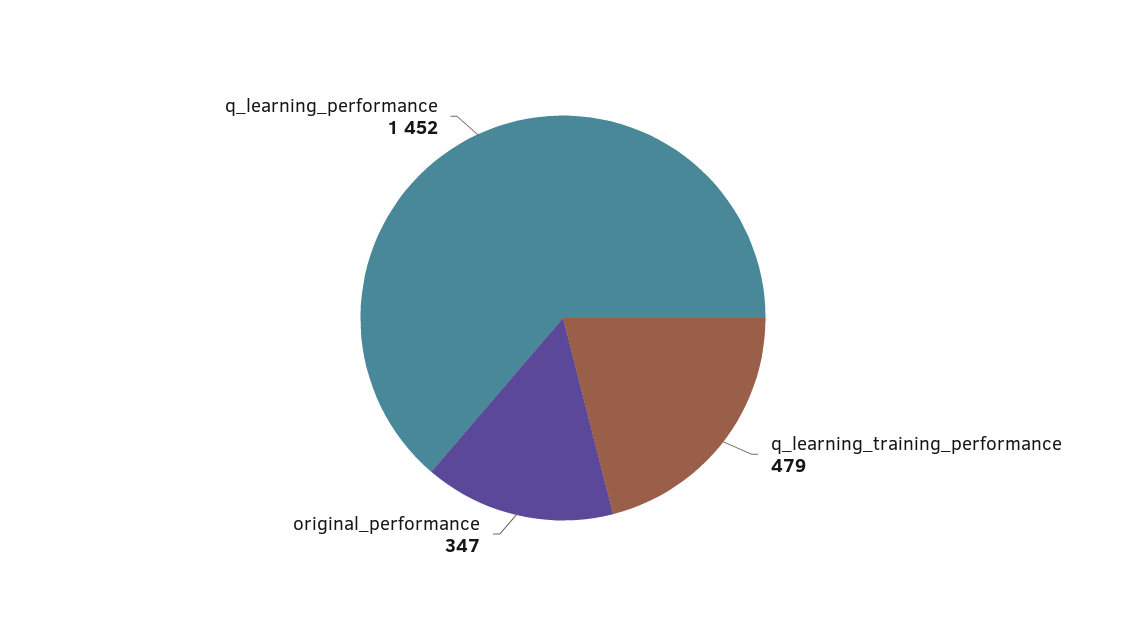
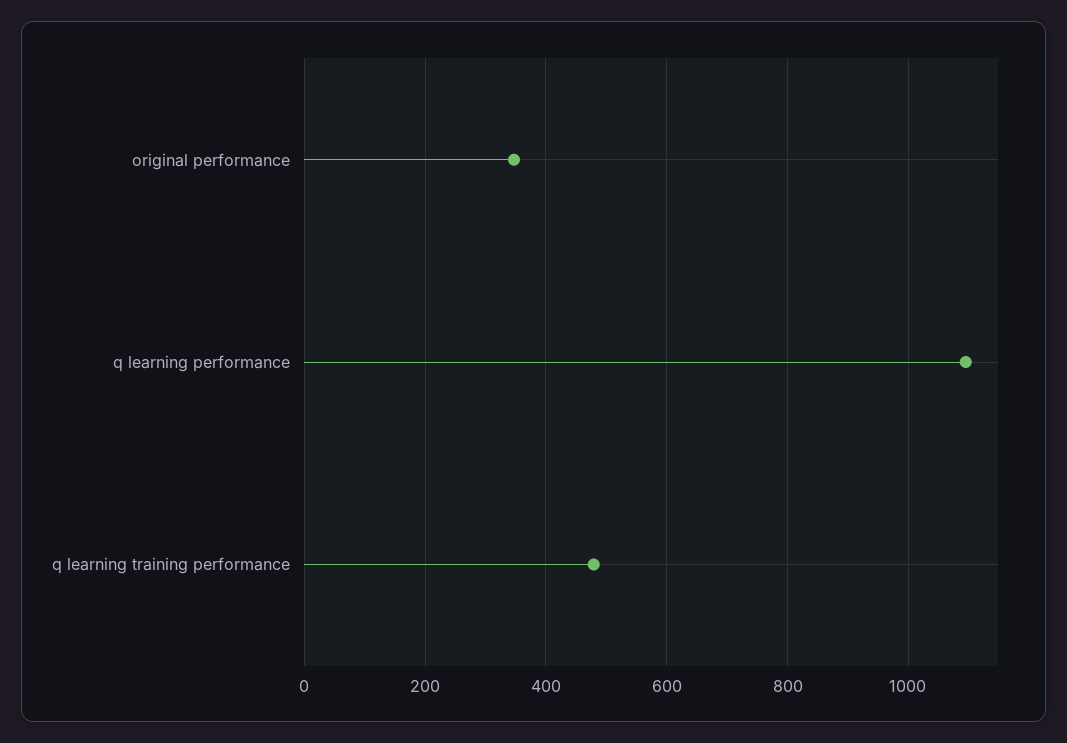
q_learning_performance: 1452 -> 1100

